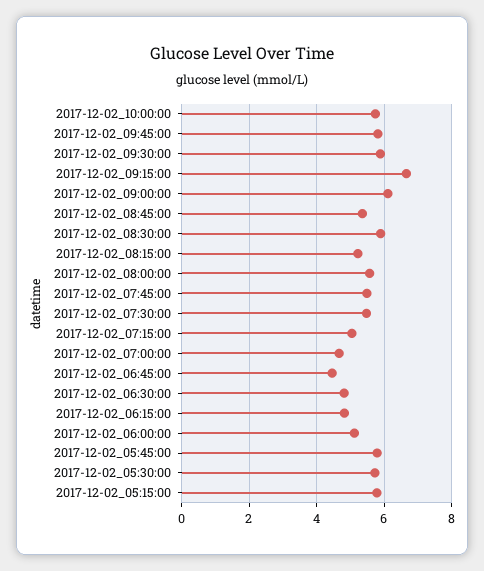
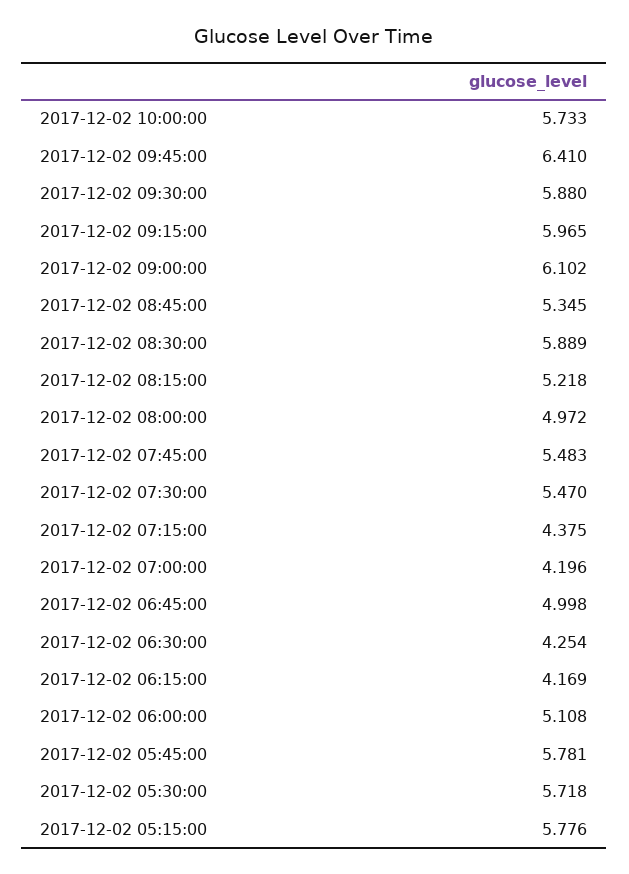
2017-12-02_09:45:00: 5.8 -> 6.41
2017-12-02_09:15:00: 6.6 -> 5.965
2017-12-02_08:00:00: 5.6 -> 4.972
2017-12-02_07:15:00: 5 -> 4.375
2017-12-02_07:00:00: 4.6 -> 4.196
2017-12-02_06:45:00: 4.4 -> 4.998
2017-12-02_06:30:00: 4.8 -> 4.254
2017-12-02_06:15:00: 4.8 -> 4.169

